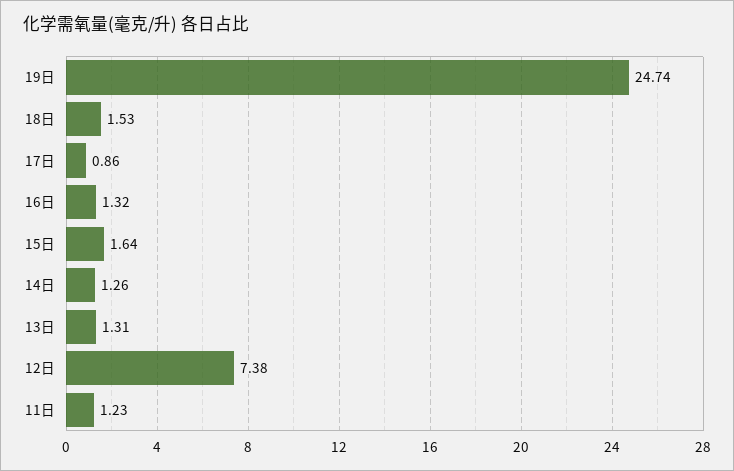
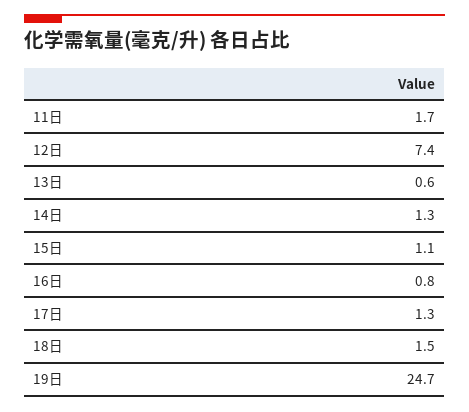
17日: 0.86 -> 1.3
16日: 1.32 -> 0.8
15日: 1.64 -> 1.1
13日: 1.31 -> 0.6
11日: 1.23 -> 1.7

